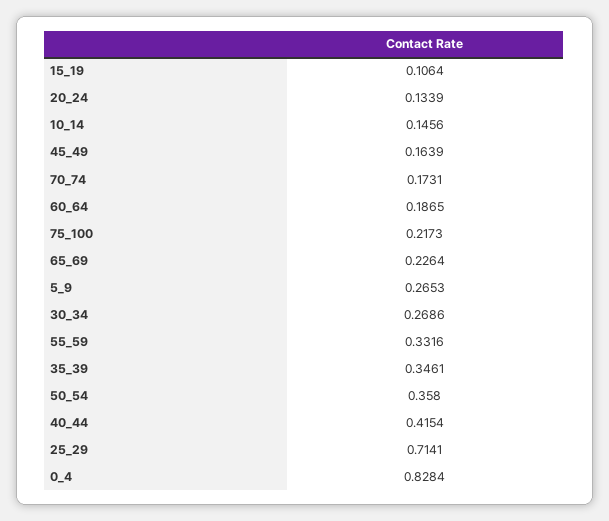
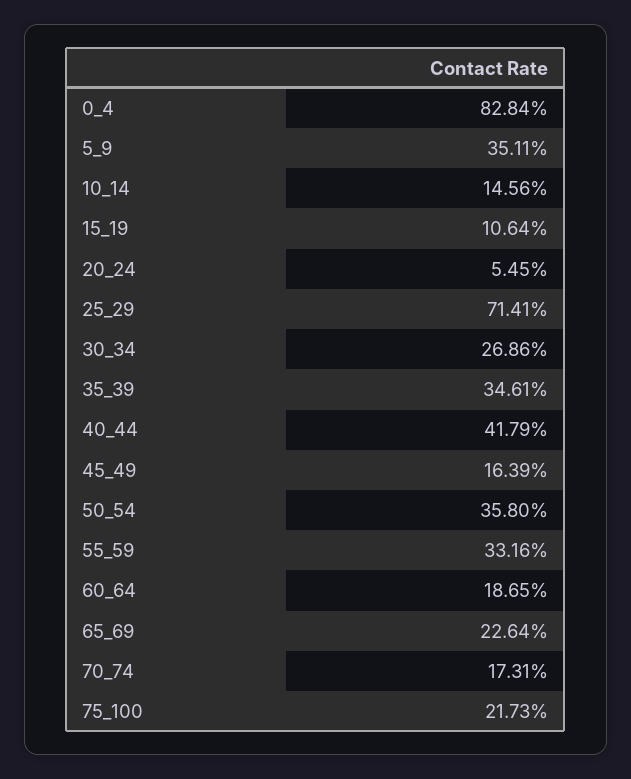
20_24: 0.1339 -> 0.0545
5_9: 0.2653 -> 0.3511
40_44: 0.4154 -> 0.4179

